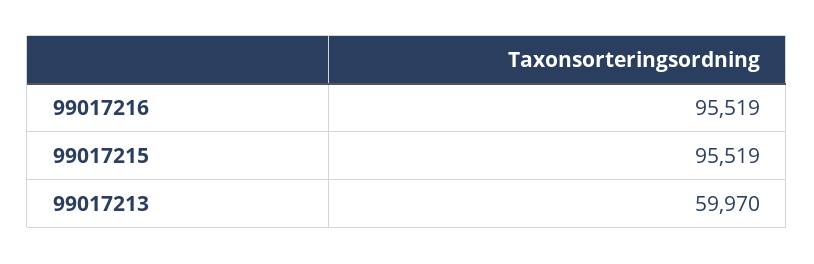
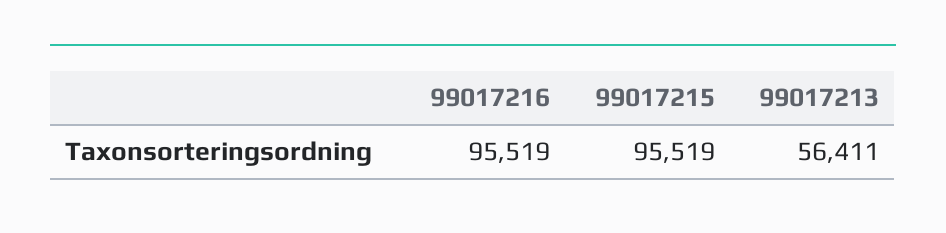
99017213: 59970 -> 56411

